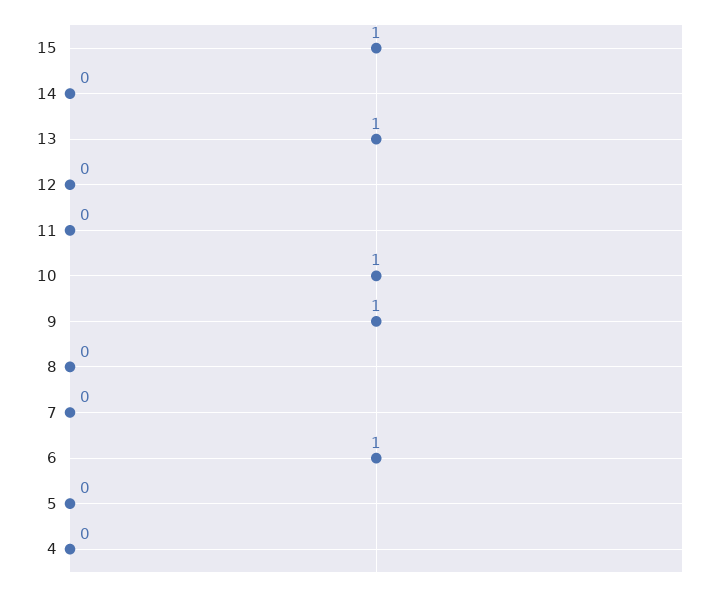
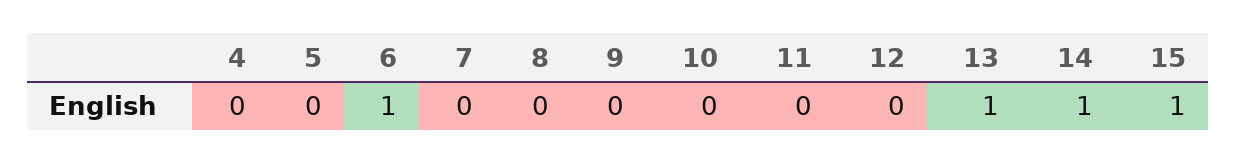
14: 0 -> 1
10: 1 -> 0
9: 1 -> 0

